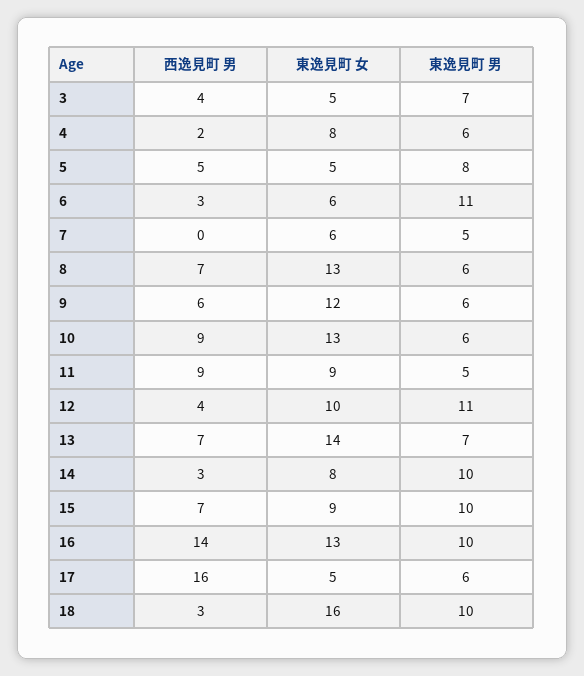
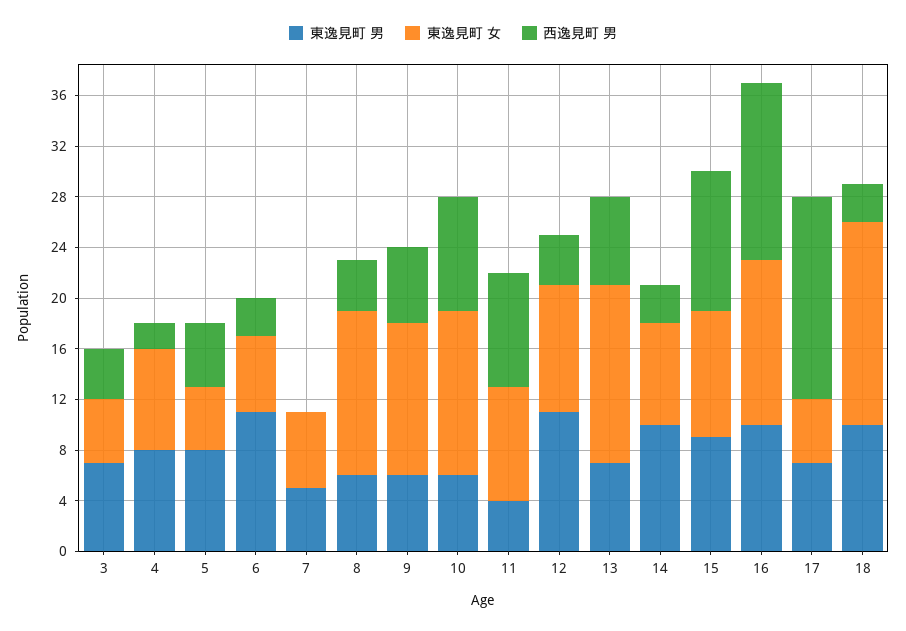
東逸見町 男, 4: 6 -> 8
西逸見町 男, 8: 7 -> 4
東逸見町 男, 11: 5 -> 4
西逸見町 男, 15: 7 -> 11
東逸見町 女, 15: 9 -> 10
東逸見町 男, 15: 10 -> 9
東逸見町 男, 17: 6 -> 7

